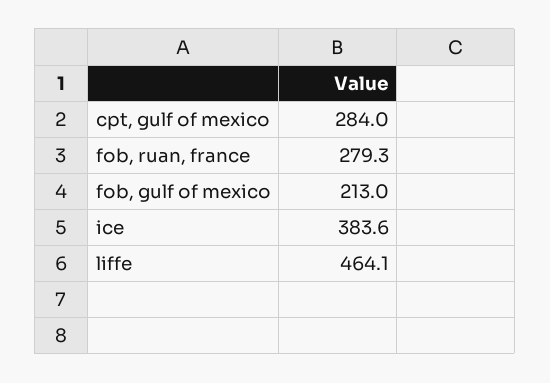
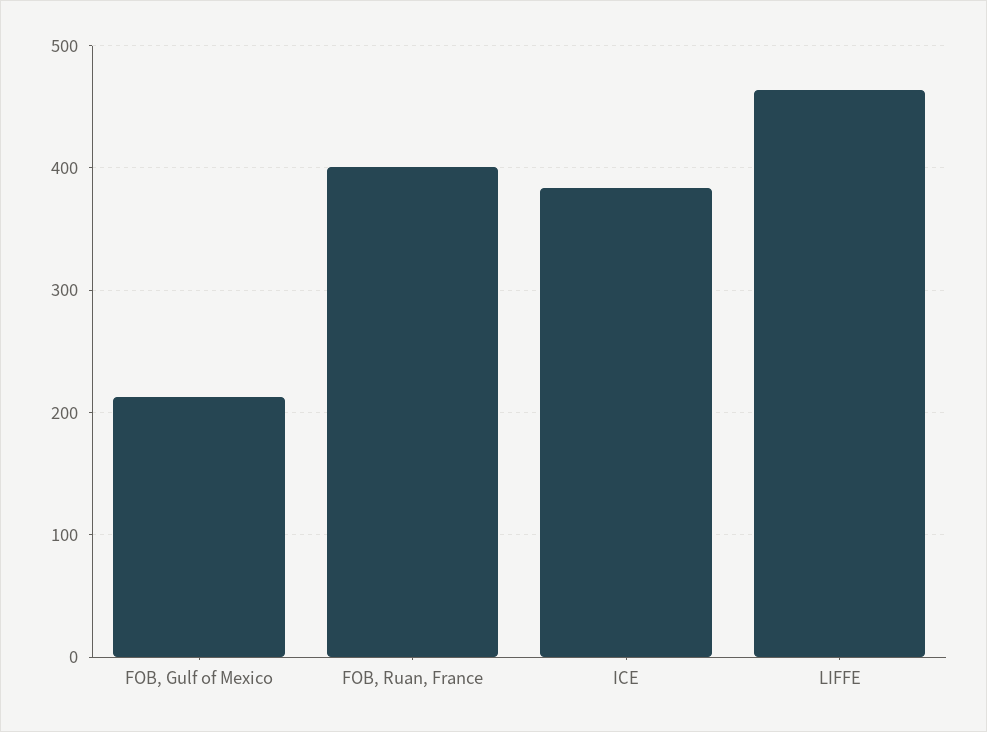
cpt, gulf of mexico: 284 -> none
fob, ruan, france: 279.3 -> 400

